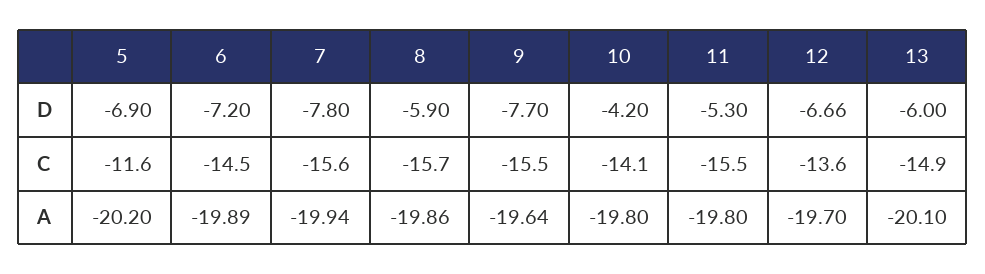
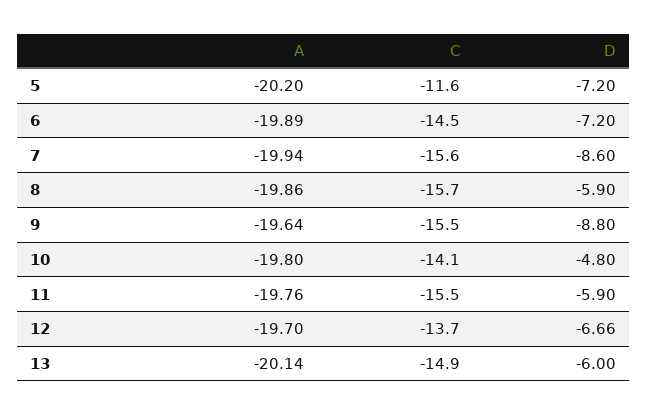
5, D: -6.9 -> -7.2
7, D: -7.8 -> -8.6
9, D: -7.7 -> -8.8
10, D: -4.2 -> -4.8
11, D: -5.3 -> -5.9
12, C: -13.6 -> -13.7
11, A: -19.8 -> -19.76
13, A: -20.1 -> -20.14

